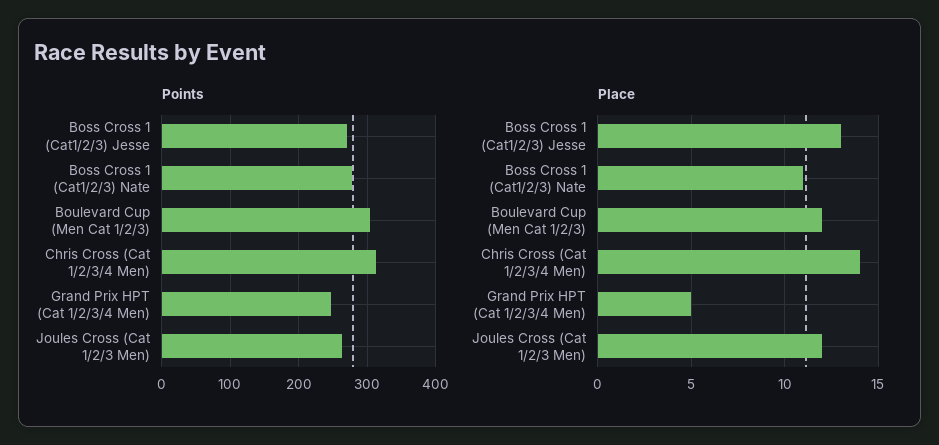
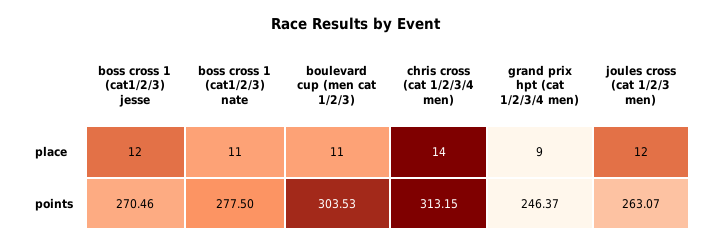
Place, Boss Cross 1 (Cat1/2/3) Jesse: 13 -> 12
Place, Boulevard Cup (Men Cat 1/2/3): 12 -> 11
Place, Grand Prix HPT (Cat 1/2/3/4 Men): 5 -> 9

